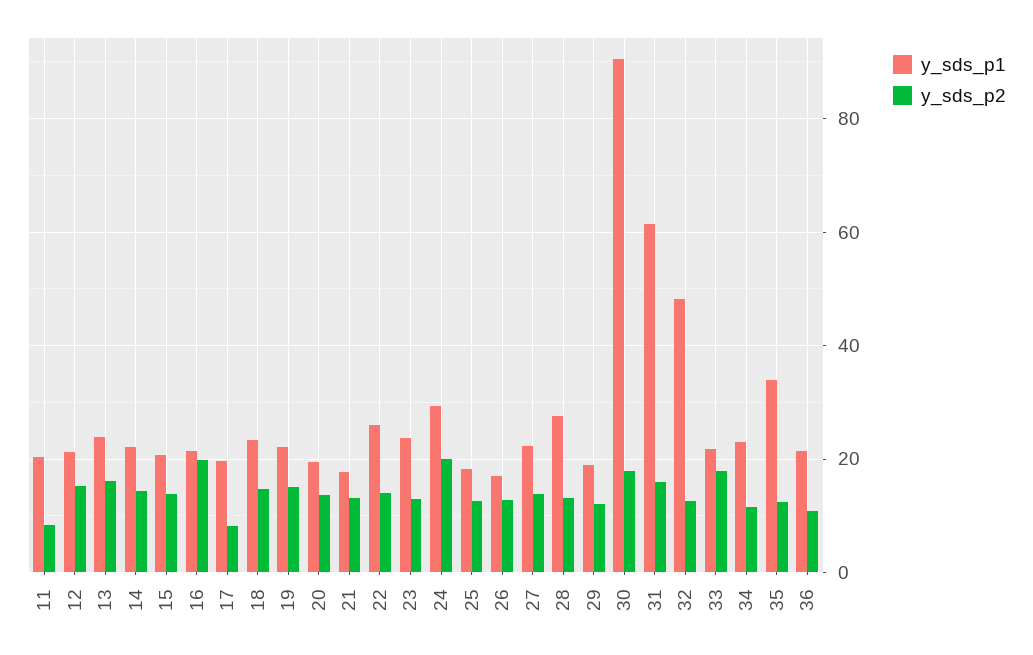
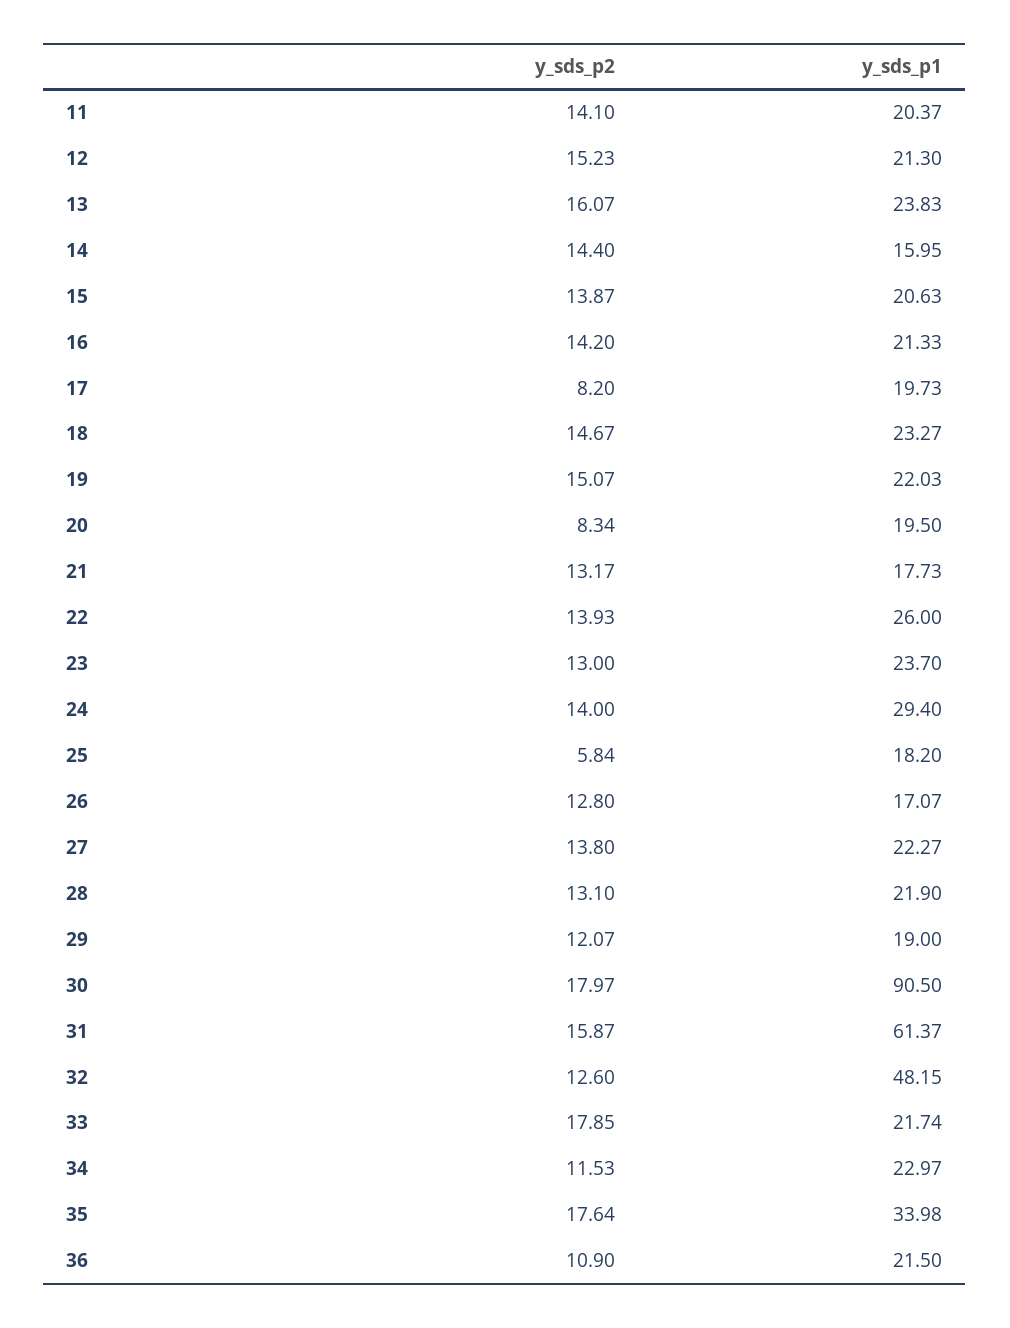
y_sds_p2, 11: 8 -> 14.1
y_sds_p1, 14: 22 -> 15.95
y_sds_p2, 16: 20 -> 14.2
y_sds_p2, 20: 14 -> 8.34
y_sds_p2, 24: 20 -> 14
y_sds_p2, 25: 12 -> 5.84
y_sds_p1, 28: 28 -> 21.9
y_sds_p2, 35: 12 -> 17.64

